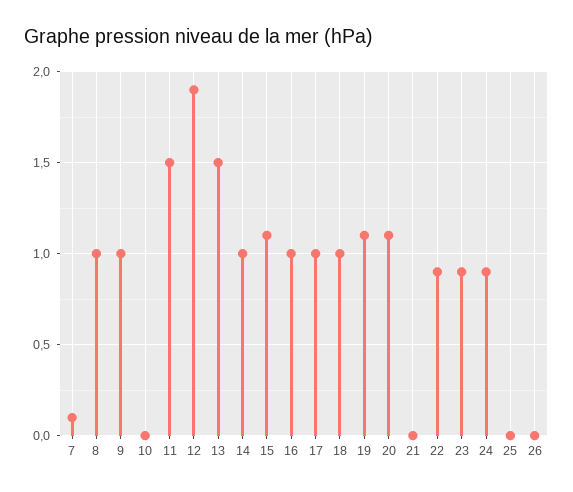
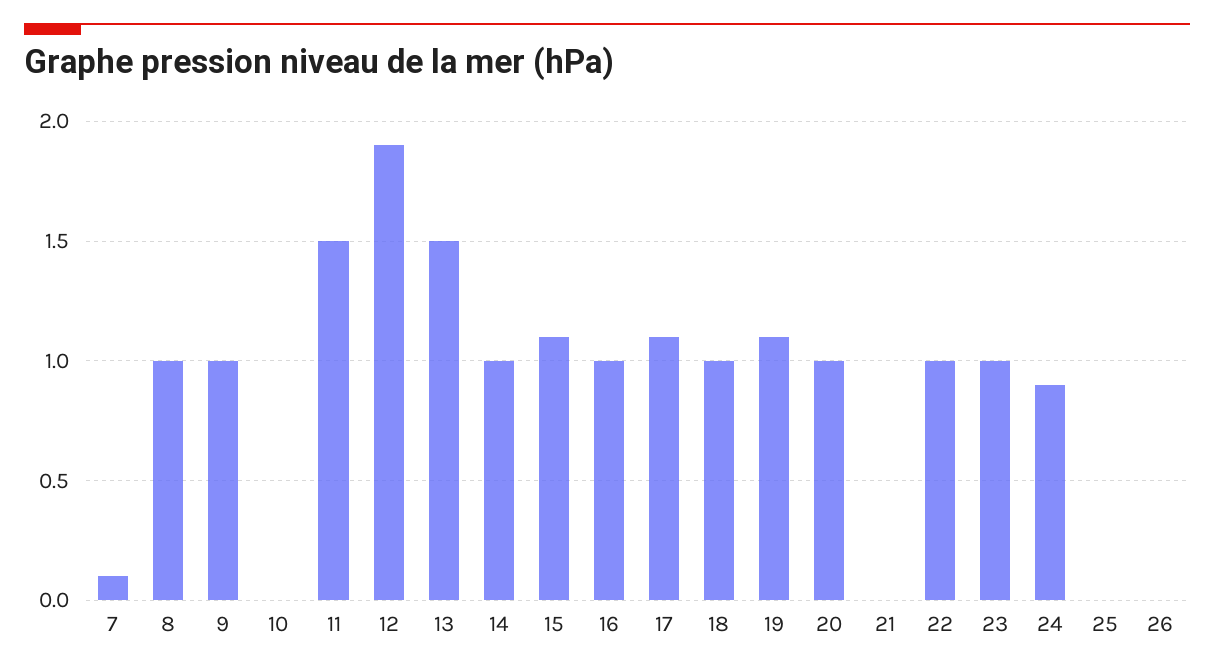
17: 1 -> 1.1
20: 1.1 -> 1
22: 0.9 -> 1
23: 0.9 -> 1

